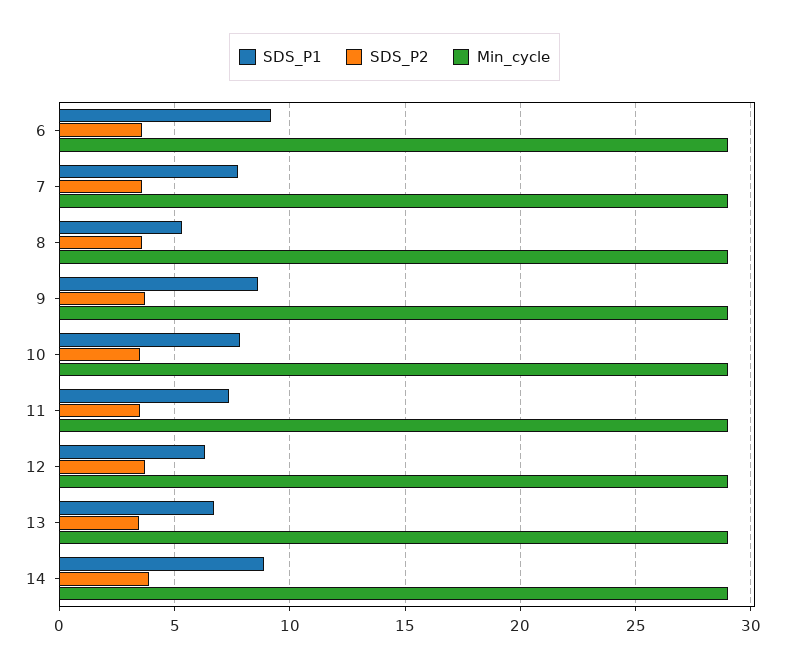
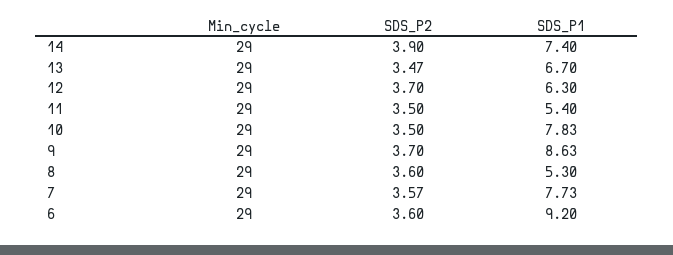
SDS_P1, 11: 7.5 -> 5.4
SDS_P1, 14: 9 -> 7.4

